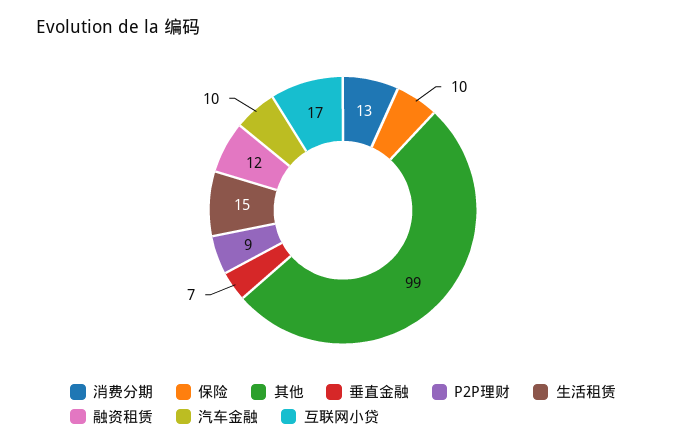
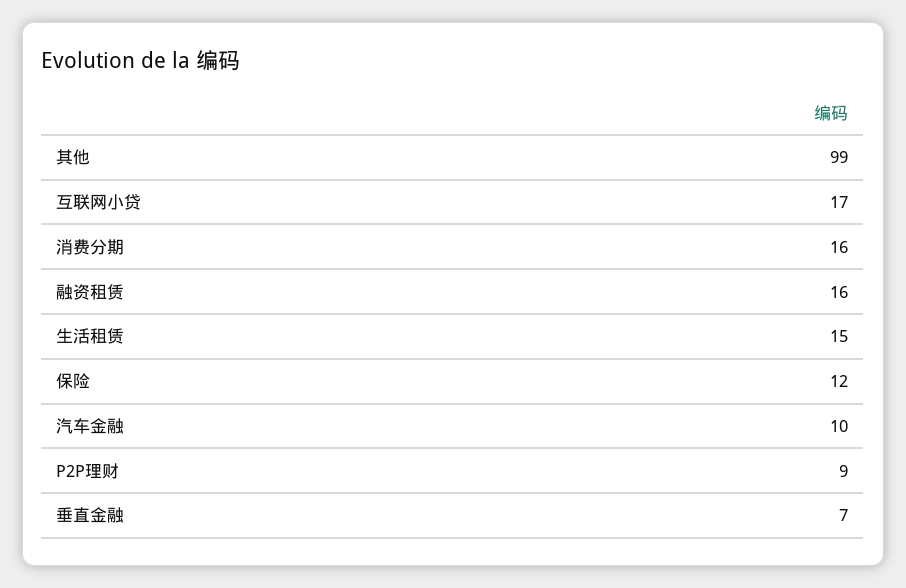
消费分期: 13 -> 16
保险: 10 -> 12
融资租赁: 12 -> 16

